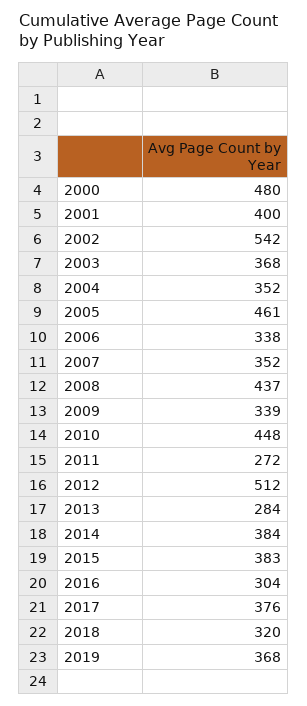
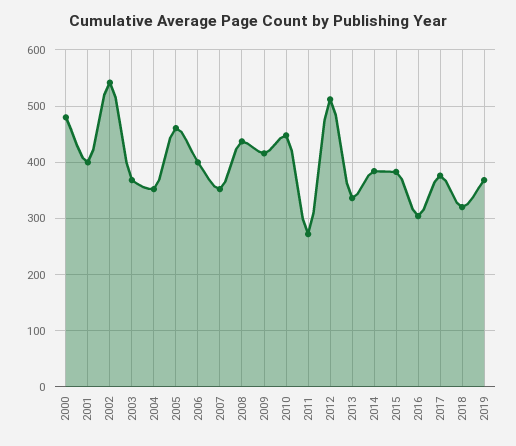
2006: 338 -> 400
2009: 339 -> 420
2013: 284 -> 340

